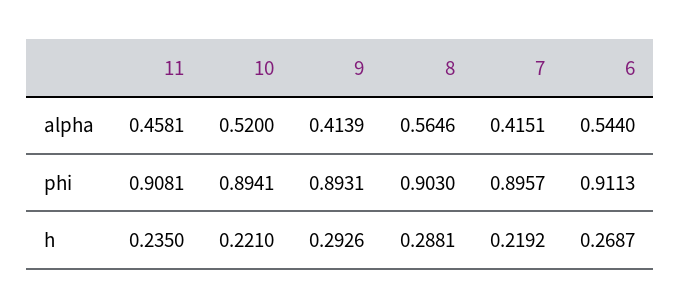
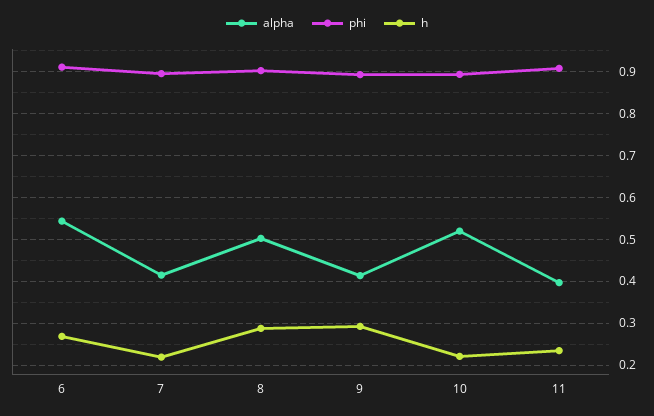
alpha, 11: 0.4581 -> 0.4
alpha, 8: 0.5646 -> 0.5

